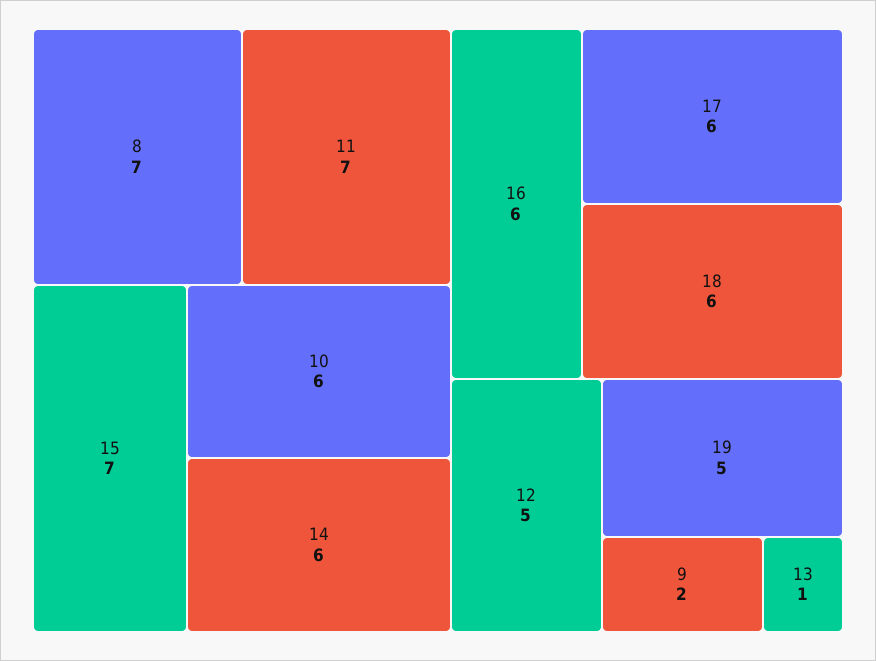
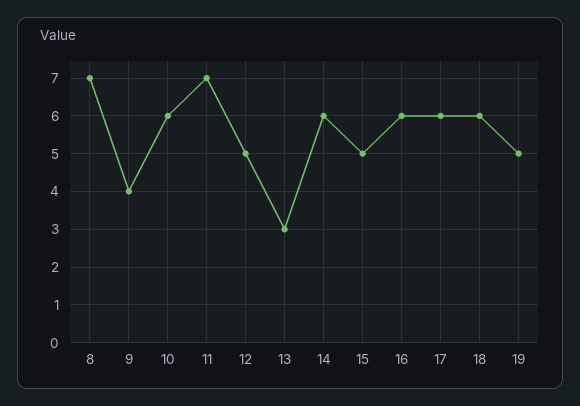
15: 7 -> 5
9: 2 -> 4
13: 1 -> 3

